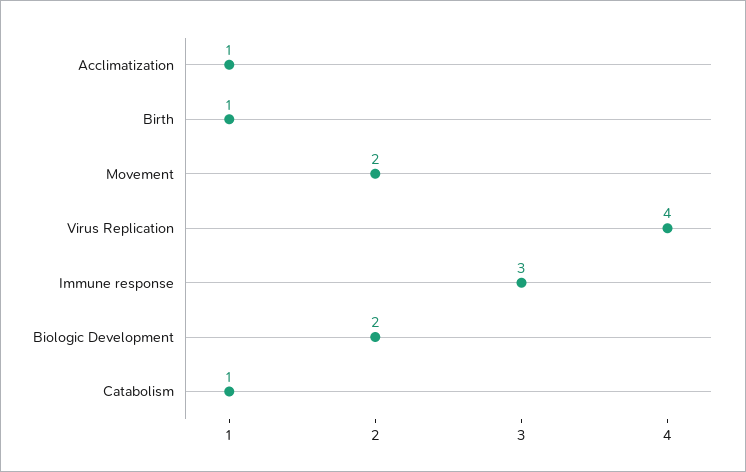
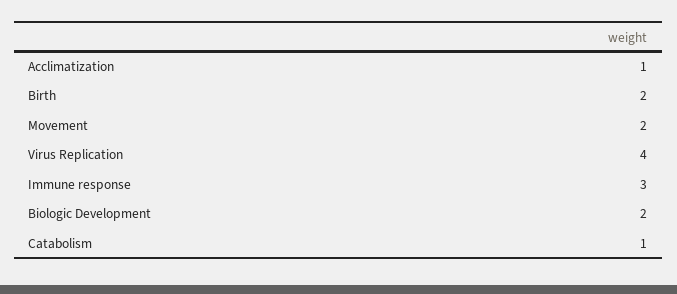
Birth: 1 -> 2

